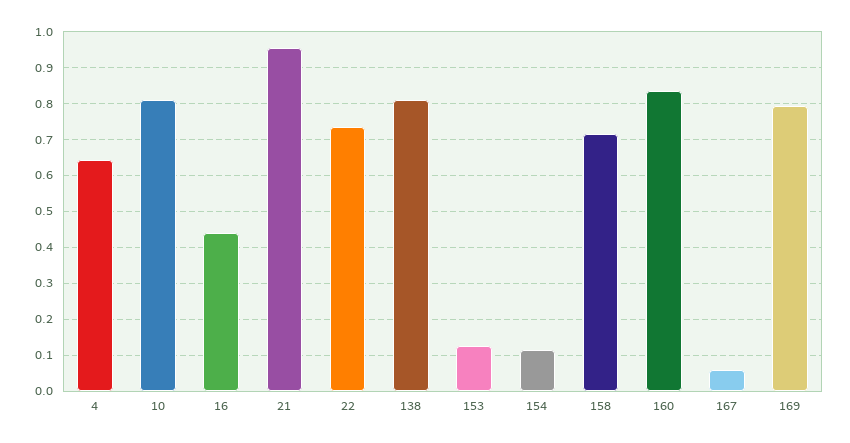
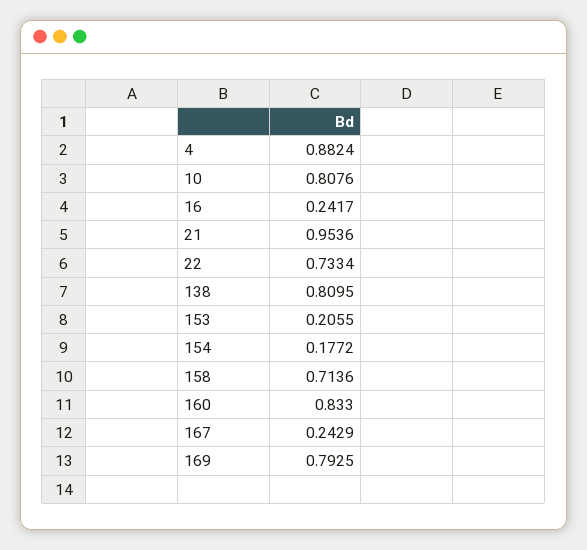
4: 0.64 -> 0.8824
16: 0.44 -> 0.2417
153: 0.12 -> 0.2055
154: 0.12 -> 0.1772
167: 0.06 -> 0.2429

